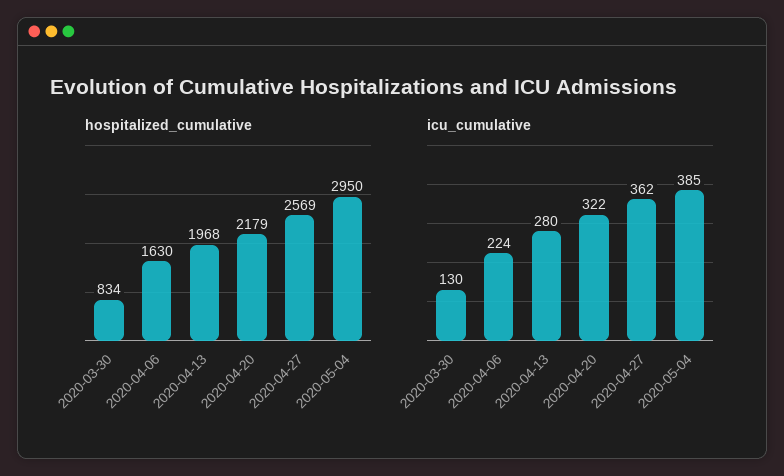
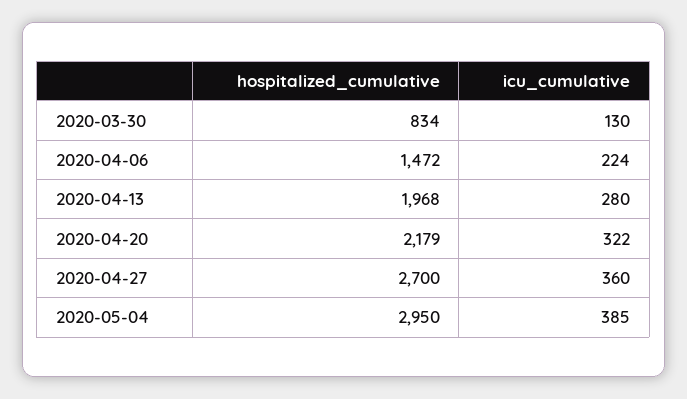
hospitalized_cumulative, 2020-04-06: 1630 -> 1472
hospitalized_cumulative, 2020-04-27: 2569 -> 2700
icu_cumulative, 2020-04-27: 362 -> 360

